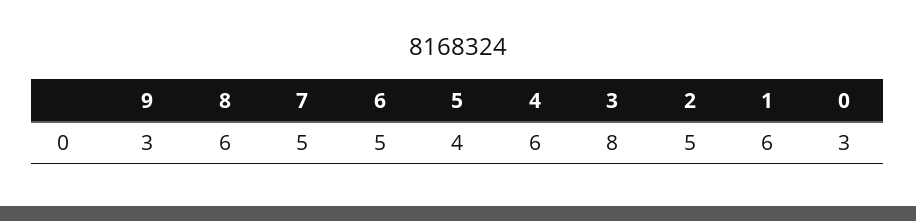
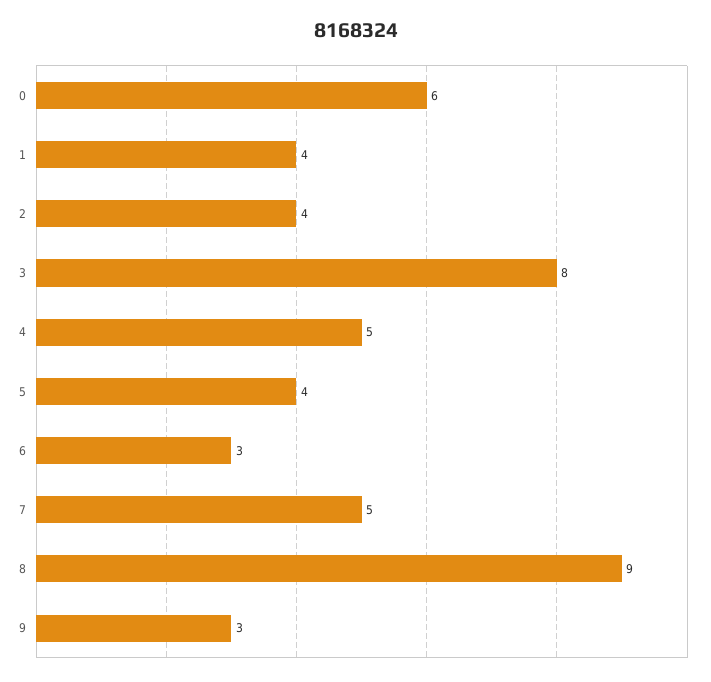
8: 6 -> 9
6: 5 -> 3
4: 6 -> 5
2: 5 -> 4
1: 6 -> 4
0: 3 -> 6

